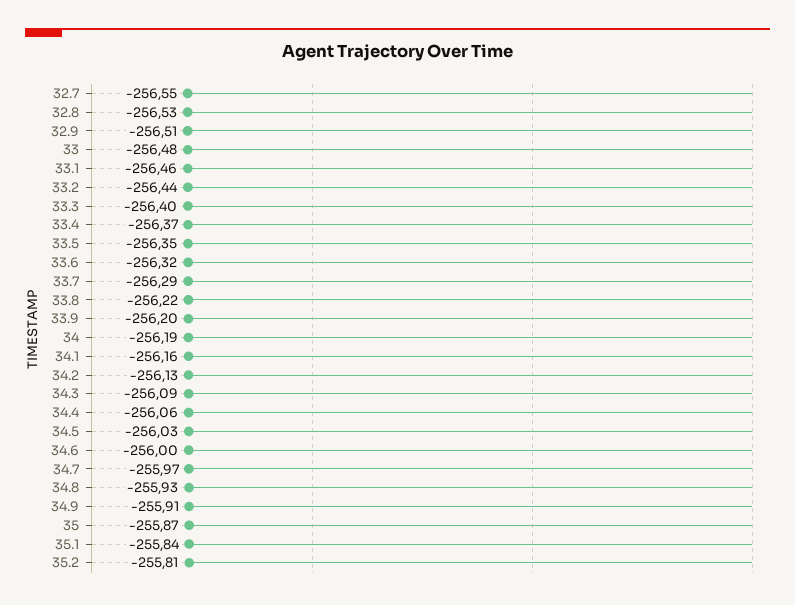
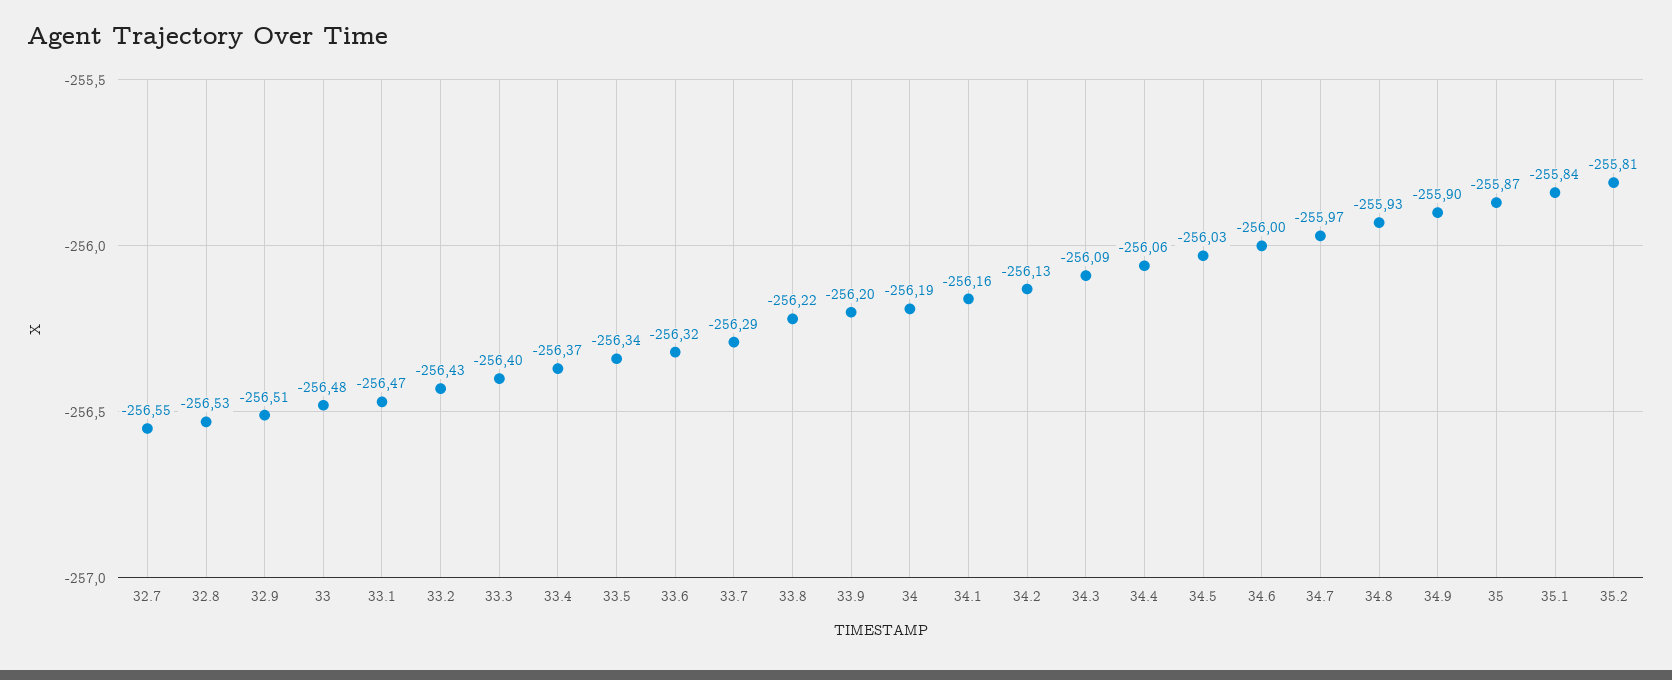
33.1: -256.46 -> -256.47
33.2: -256.44 -> -256.43
33.5: -256.35 -> -256.34
34.9: -255.91 -> -255.9

